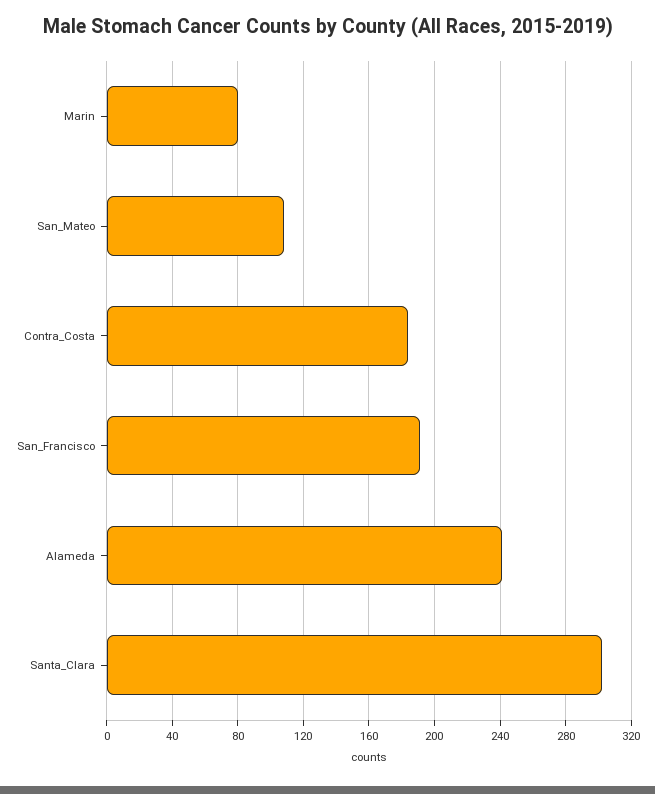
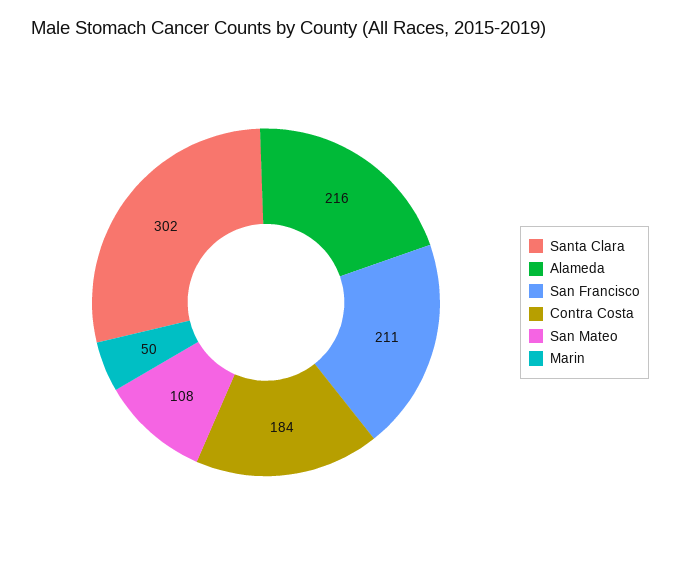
Marin: 80 -> 50
San_Francisco: 190 -> 211
Alameda: 240 -> 216

